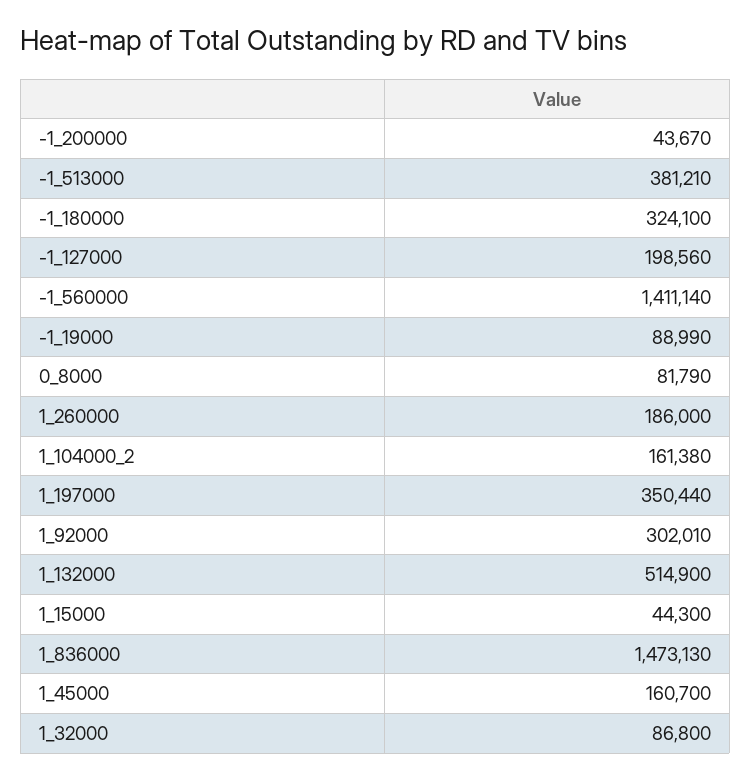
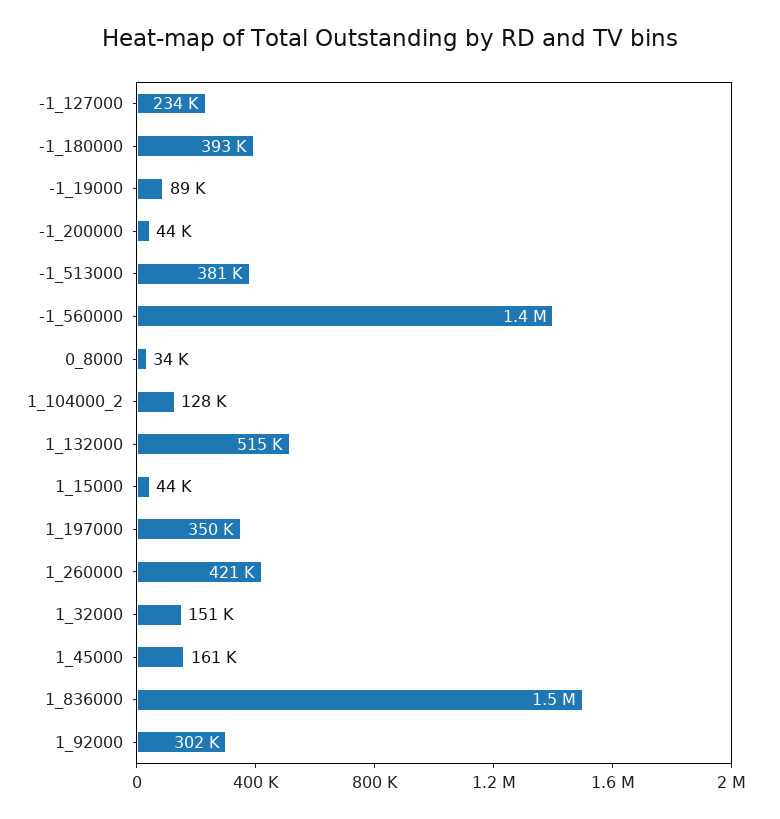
-1_180000: 324100 -> 393000
-1_127000: 198560 -> 234000
0_8000: 81790 -> 34000
1_260000: 186000 -> 421000
1_104000_2: 161380 -> 128000
1_32000: 86800 -> 151000

